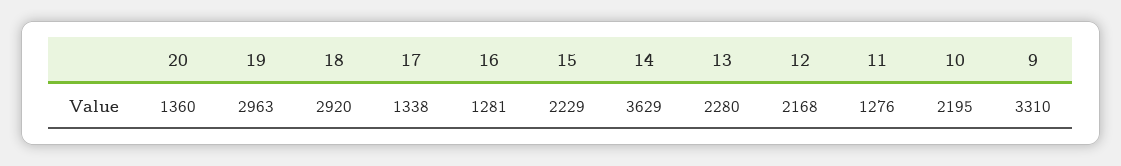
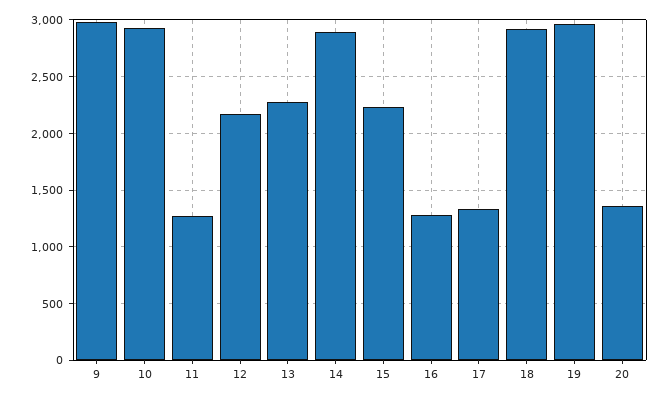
14: 3629 -> 2900
10: 2195 -> 2900
9: 3310 -> 3000

